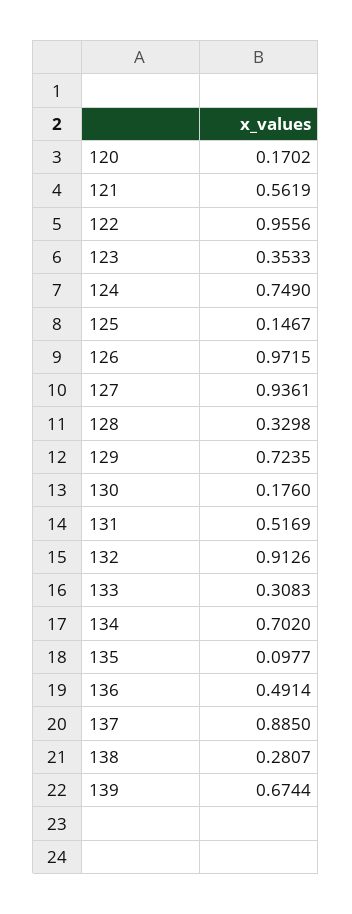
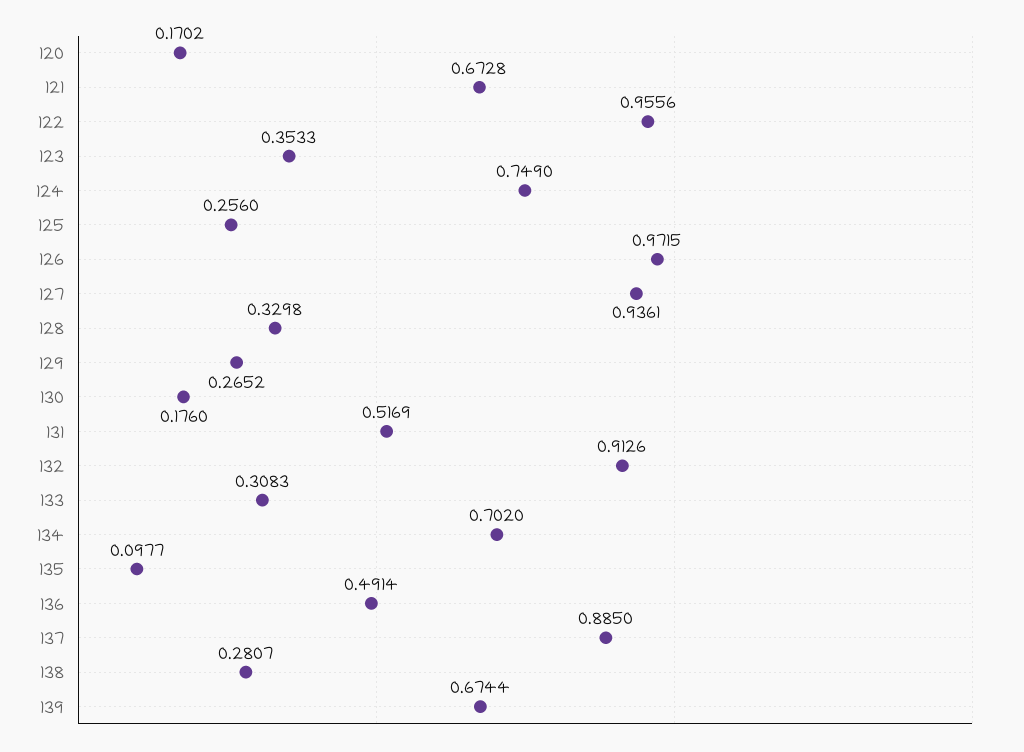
121: 0.5619 -> 0.6728
125: 0.1467 -> 0.256
129: 0.7235 -> 0.2652

